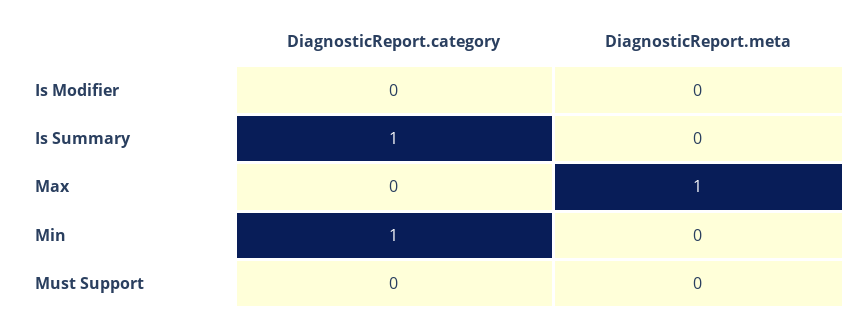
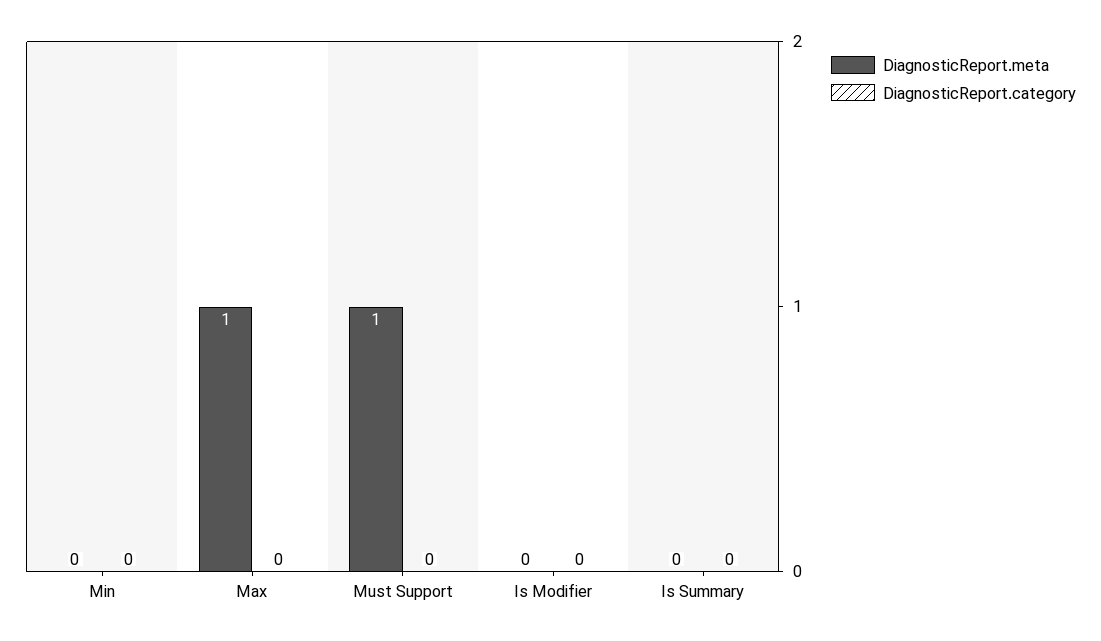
DiagnosticReport.category, Is Summary: 1 -> 0
DiagnosticReport.category, Min: 1 -> 0
DiagnosticReport.meta, Must Support: 0 -> 1

